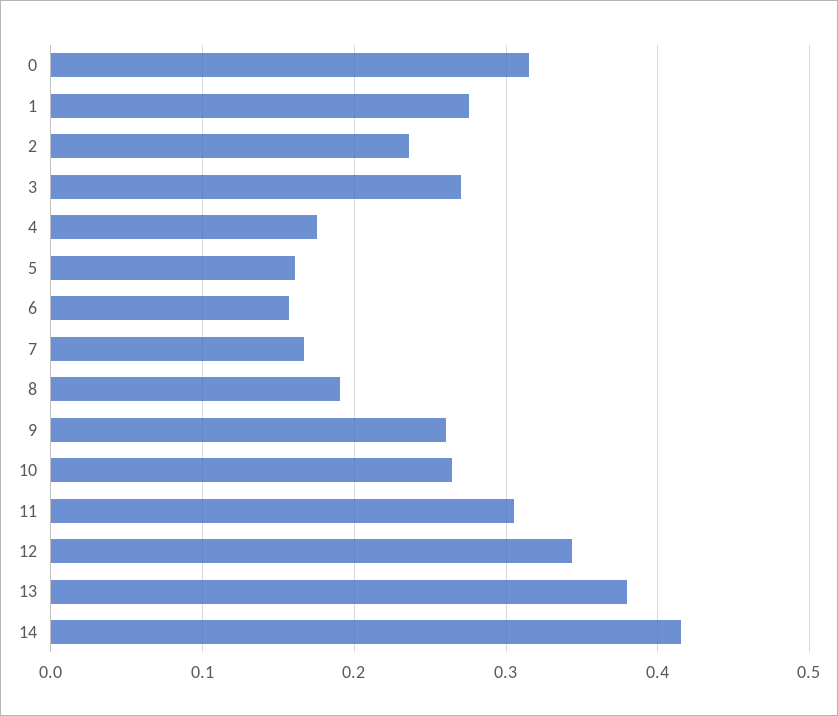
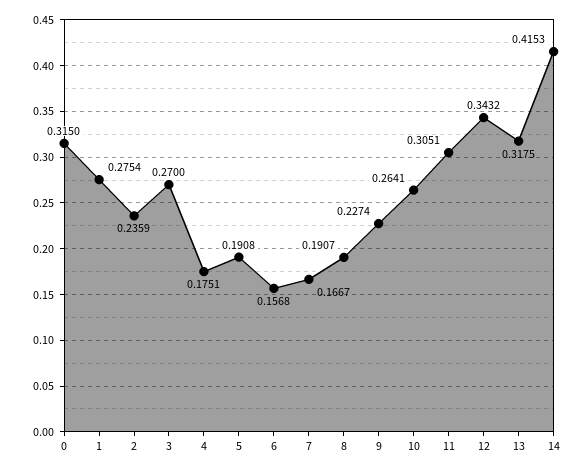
5: 0.16 -> 0.1908
9: 0.26 -> 0.2274
13: 0.38 -> 0.3175

